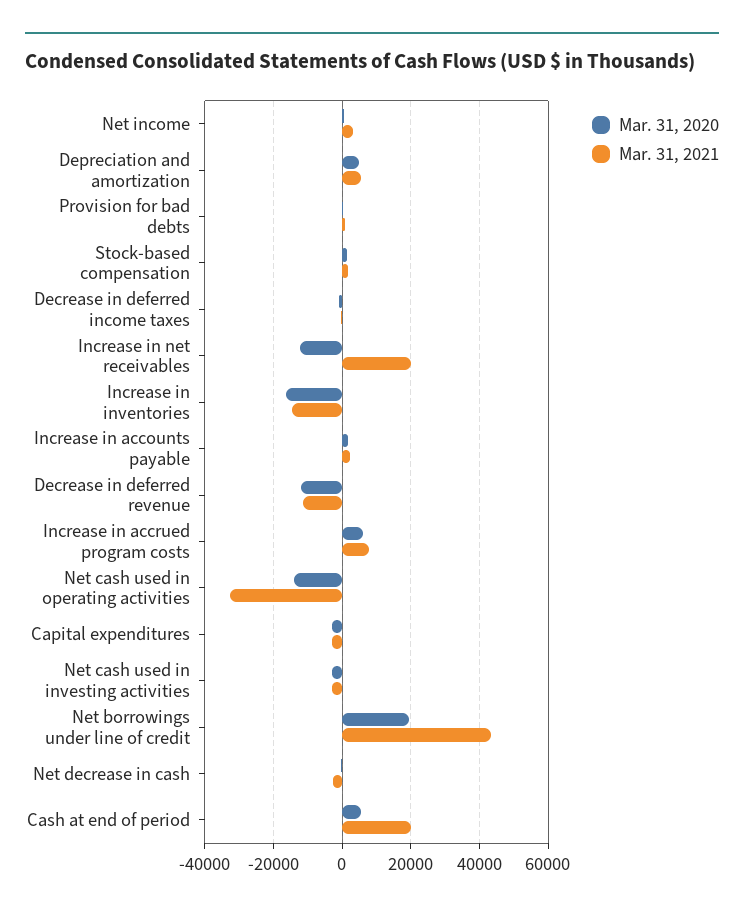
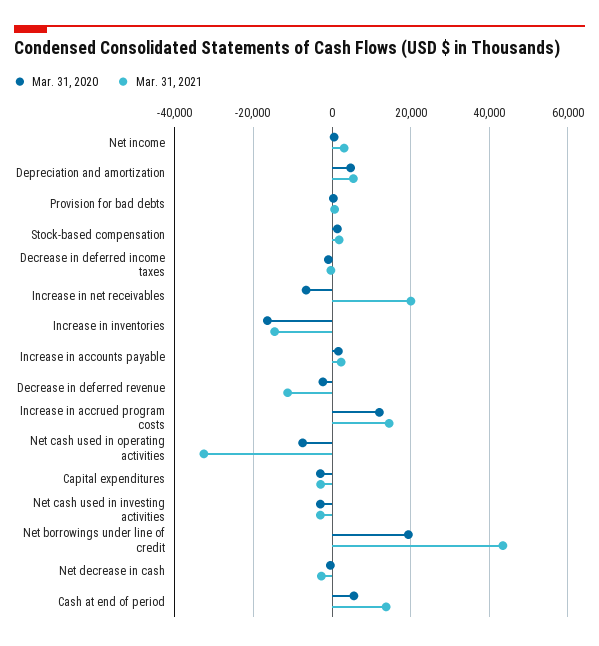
Mar. 31, 2020, Increase in net receivables: -12000 -> -6000
Mar. 31, 2020, Decrease in deferred revenue: -12000 -> -2000
Mar. 31, 2020, Increase in accrued program costs: 6000 -> 12000
Mar. 31, 2021, Increase in accrued program costs: 8000 -> 14000
Mar. 31, 2020, Net cash used in operating activities: -14000 -> -8000
Mar. 31, 2021, Cash at end of period: 20000 -> 14000

